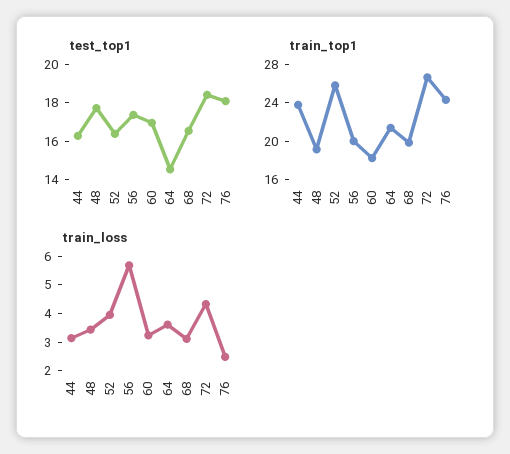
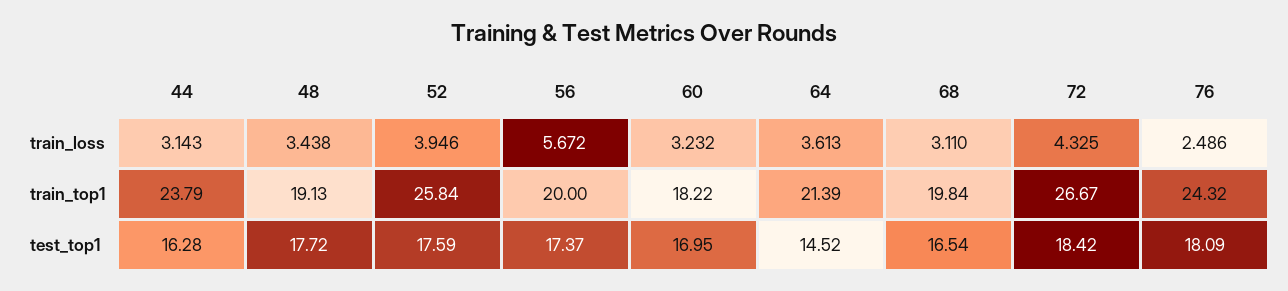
test_top1, 52: 16.5 -> 17.59

